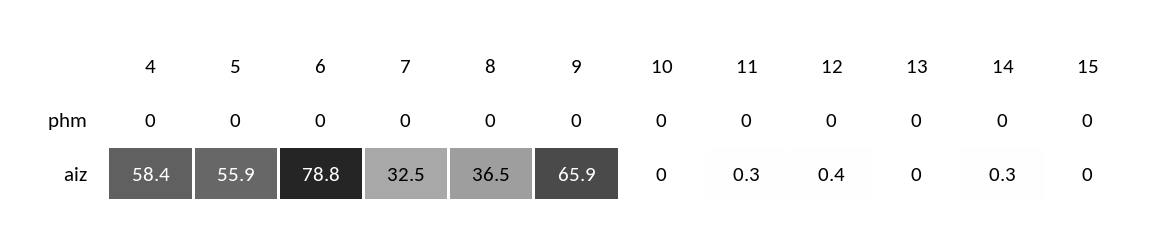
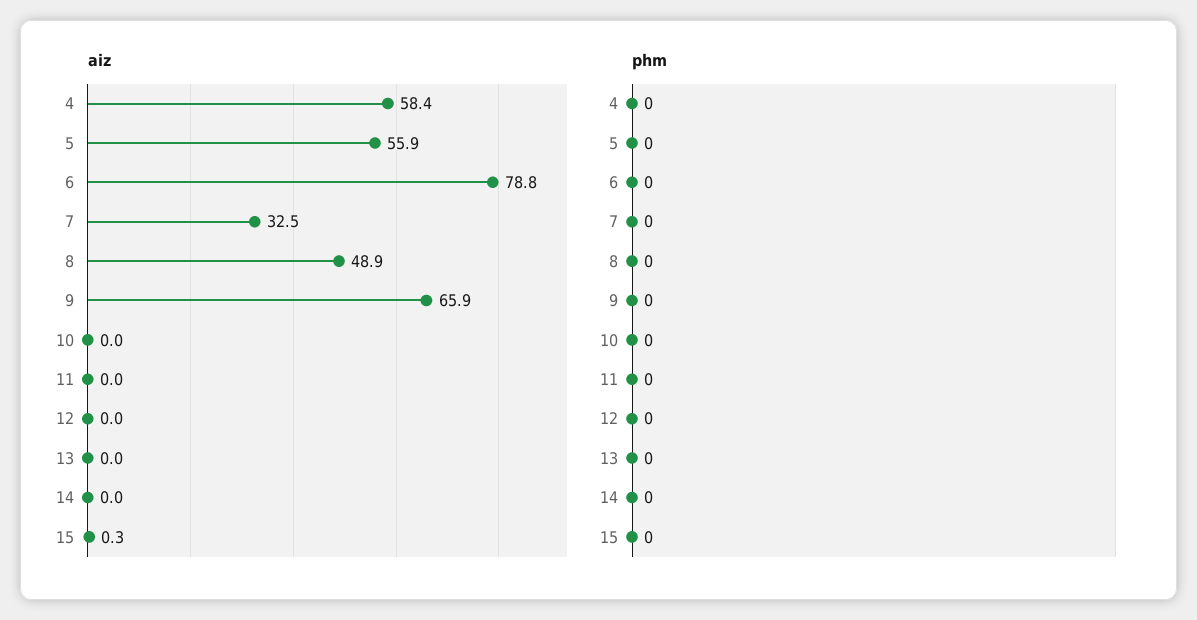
aiz, 8: 36.5 -> 48.9
aiz, 11: 0.3 -> 0
aiz, 12: 0.4 -> 0
aiz, 14: 0.3 -> 0
aiz, 15: 0 -> 0.3

